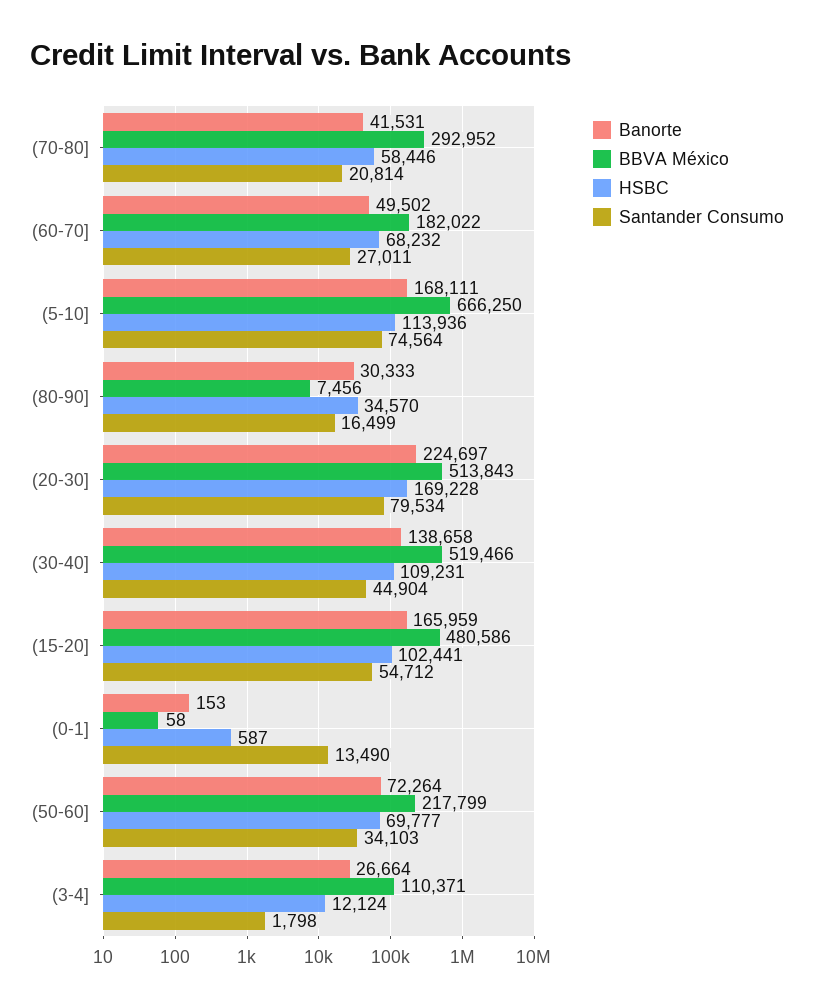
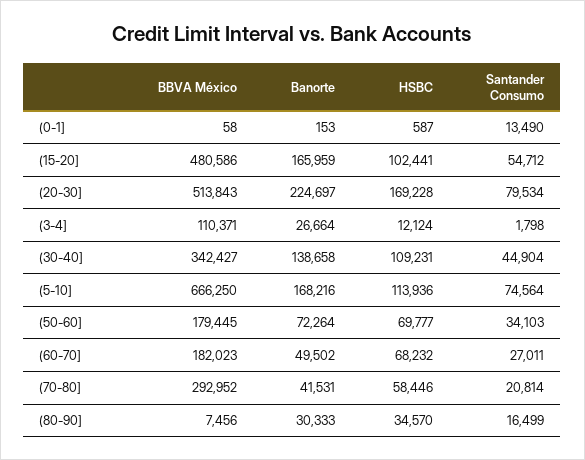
BBVA México, (60-70]: 182022 -> 182023
Banorte, (5-10]: 168111 -> 168216
BBVA México, (30-40]: 519466 -> 342427
BBVA México, (50-60]: 217799 -> 179445

